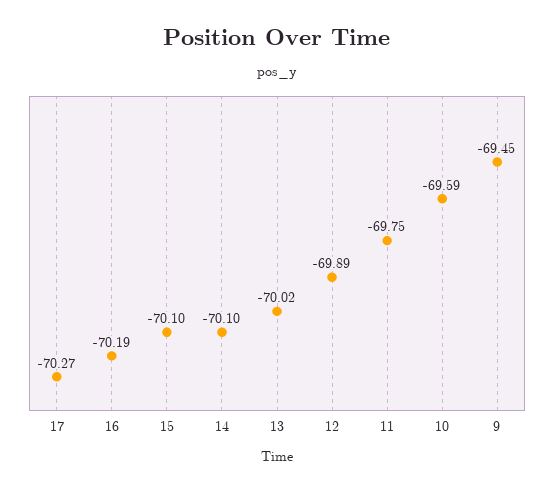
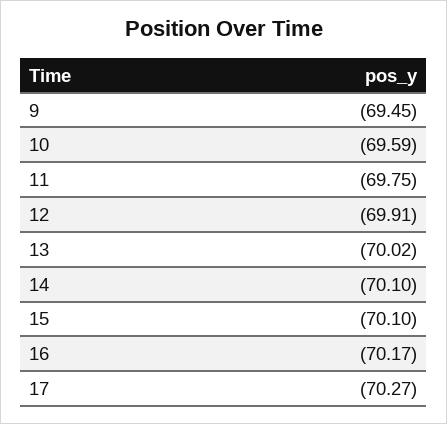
16: -70.19 -> -70.17
12: -69.89 -> -69.91

